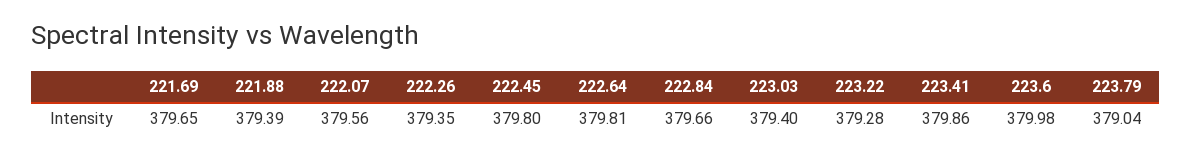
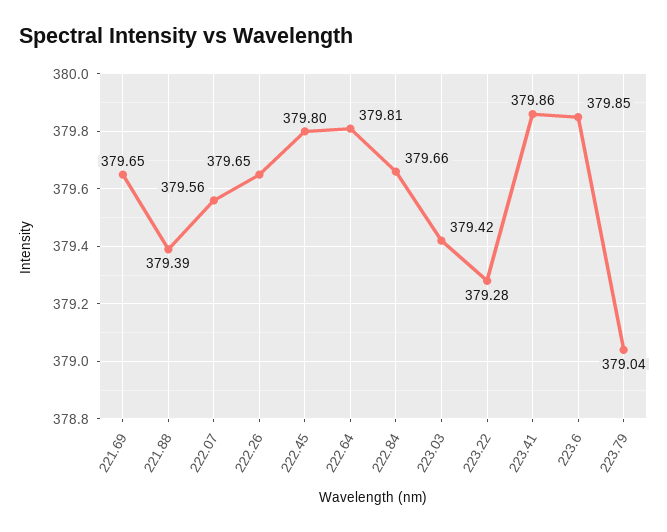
222.26: 379.35 -> 379.65
223.03: 379.4 -> 379.42
223.6: 379.98 -> 379.85

